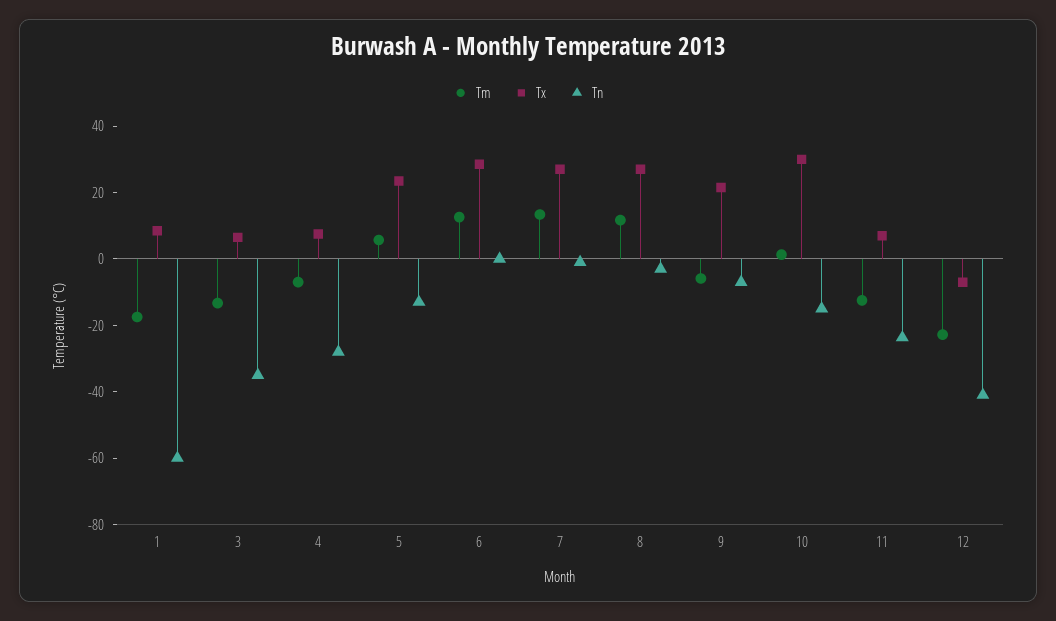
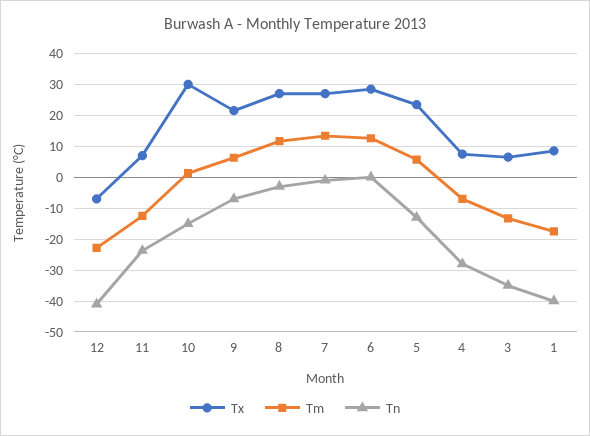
Tn, 1: -60 -> -40
Tm, 9: -5 -> 6

